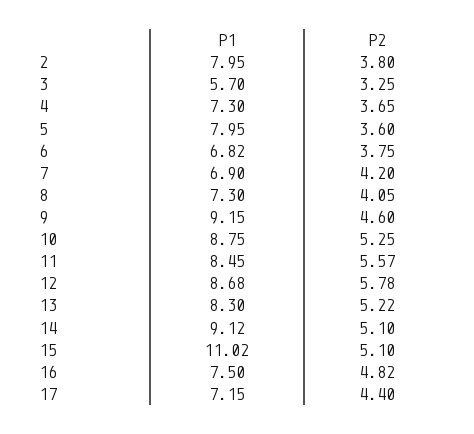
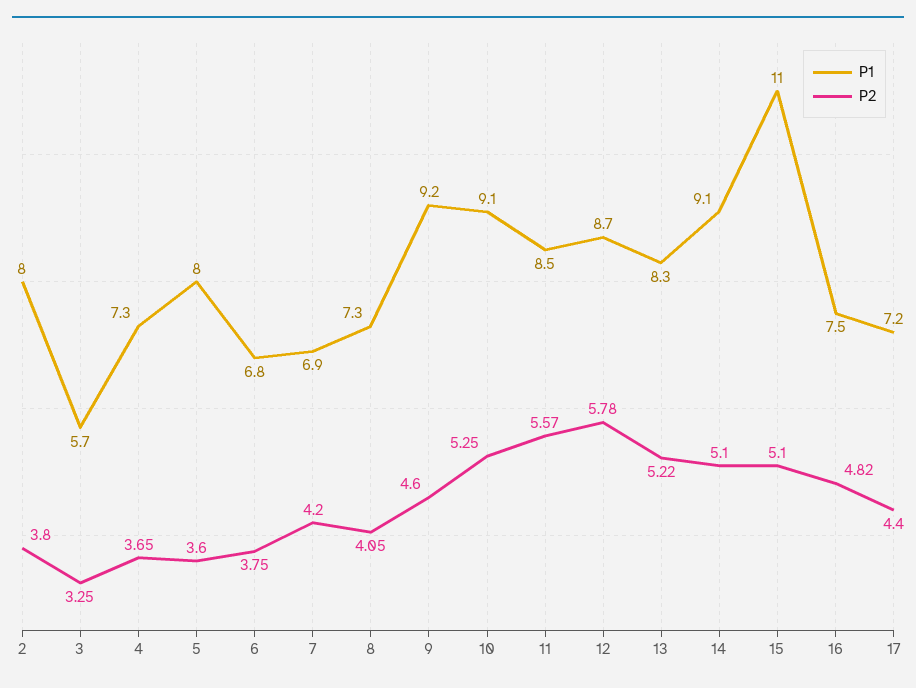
P1, 10: 8.75 -> 9.1

